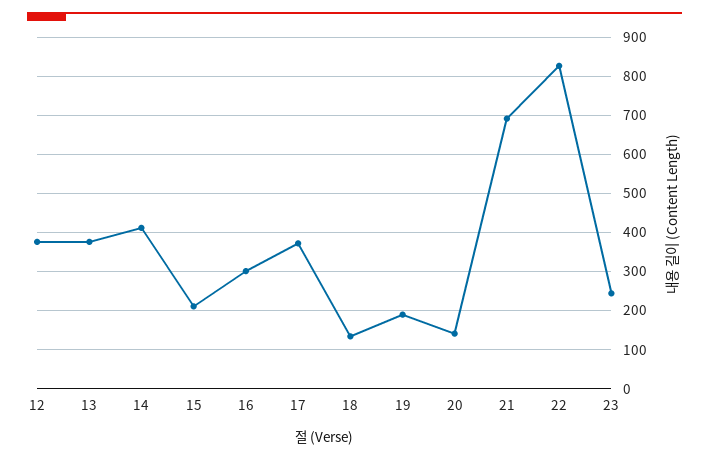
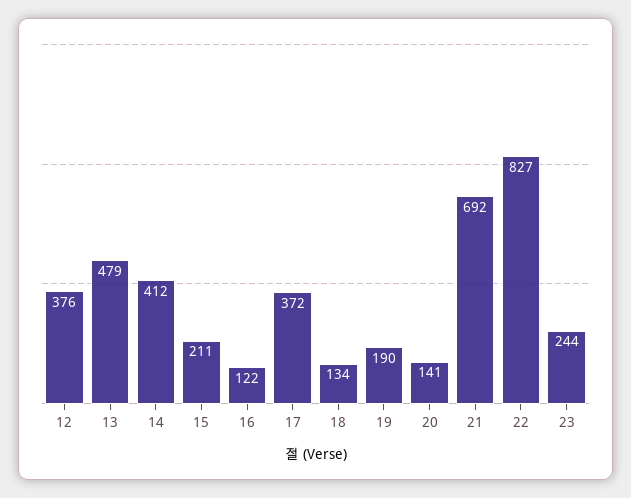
13: 380 -> 479
16: 300 -> 122

